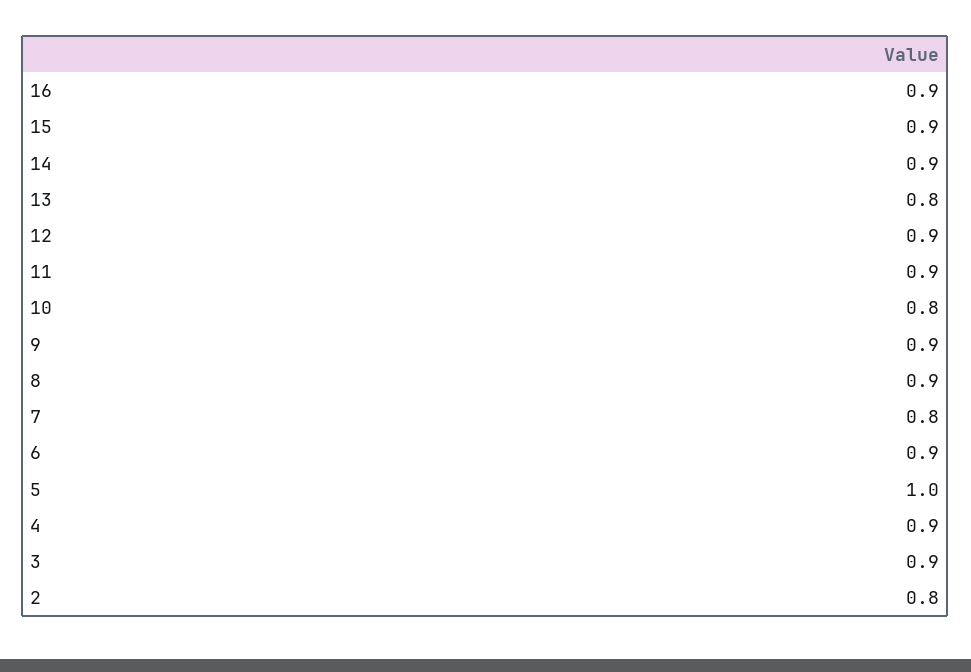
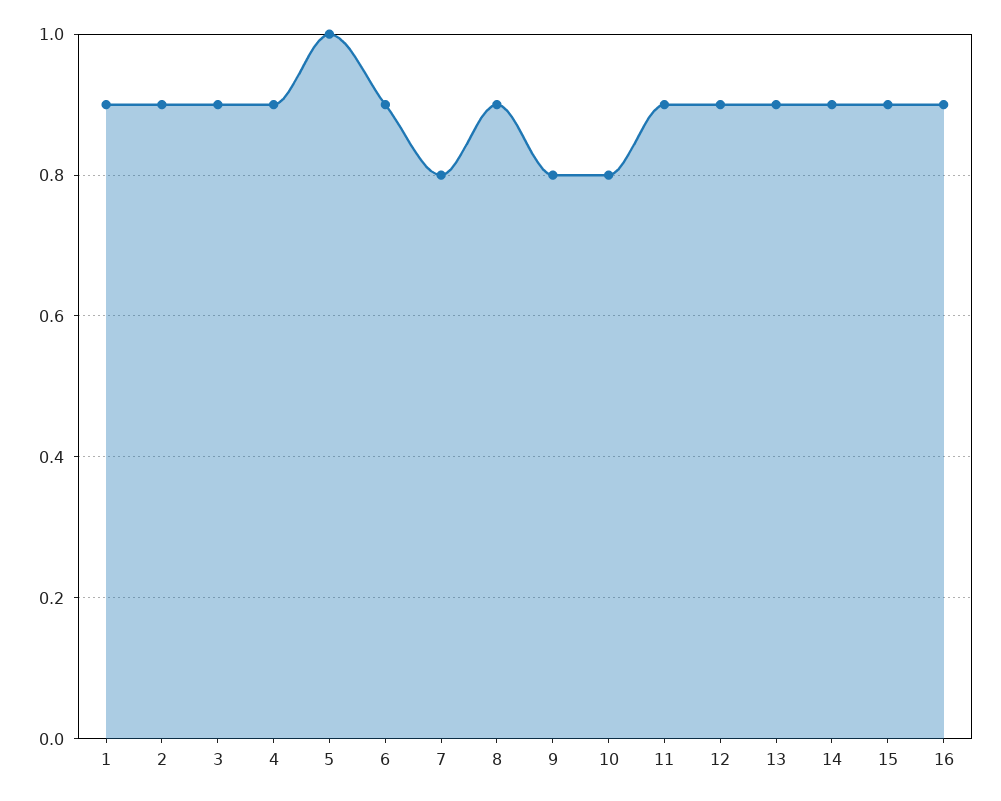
13: 0.8 -> 0.9
9: 0.9 -> 0.8
2: 0.8 -> 0.9
1: none -> 0.9

